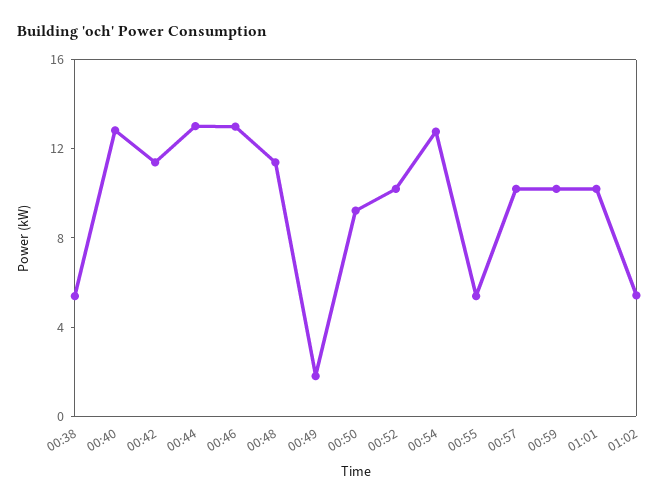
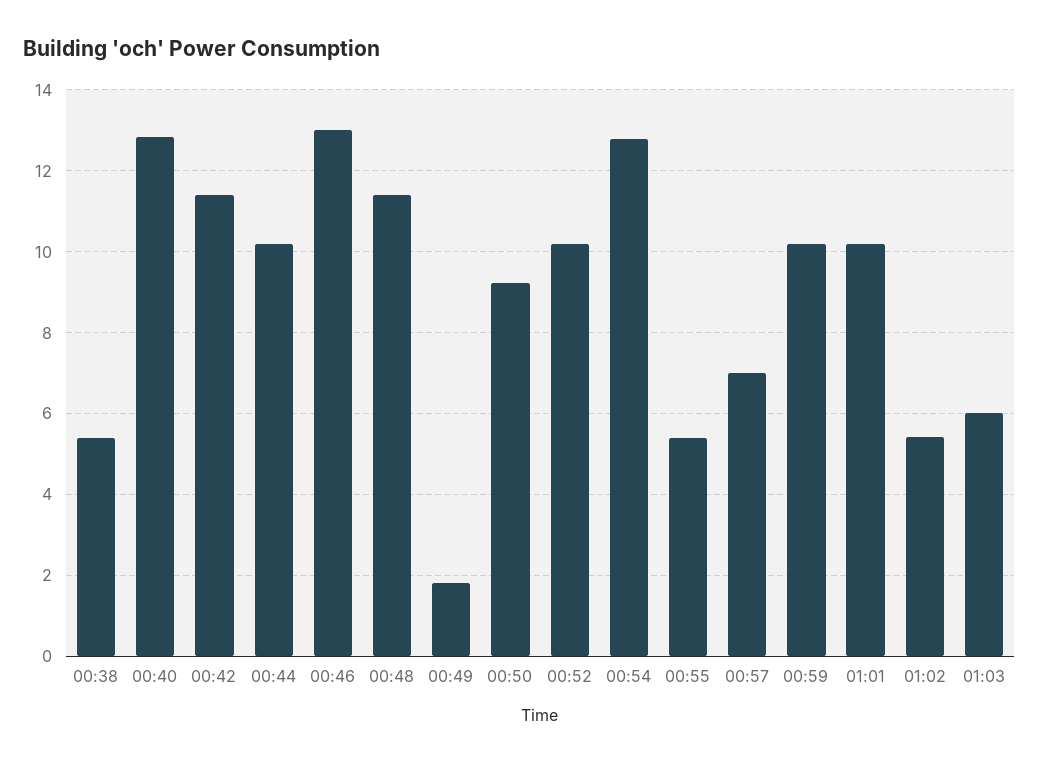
00:44: 13 -> 10.2
00:57: 10 -> 7
01:03: none -> 6

